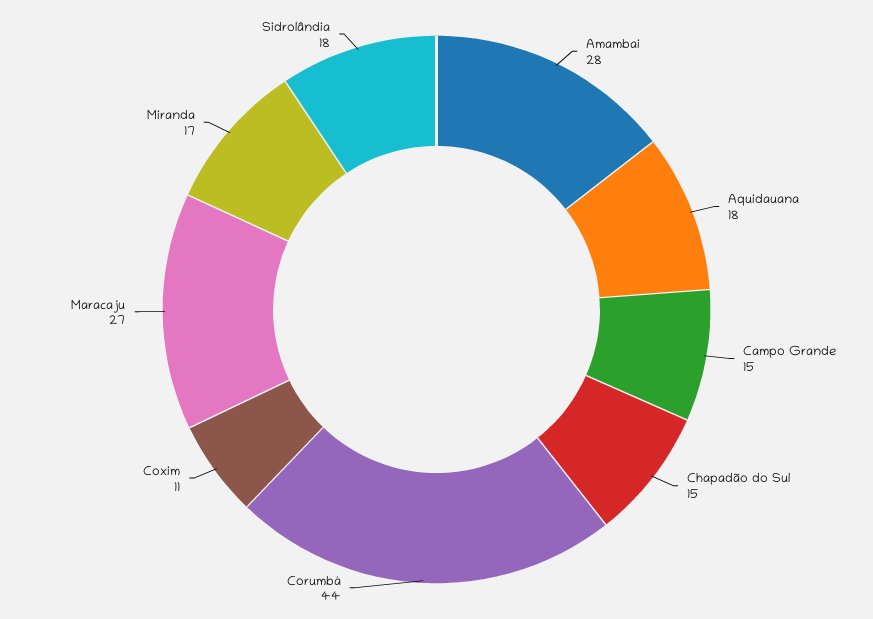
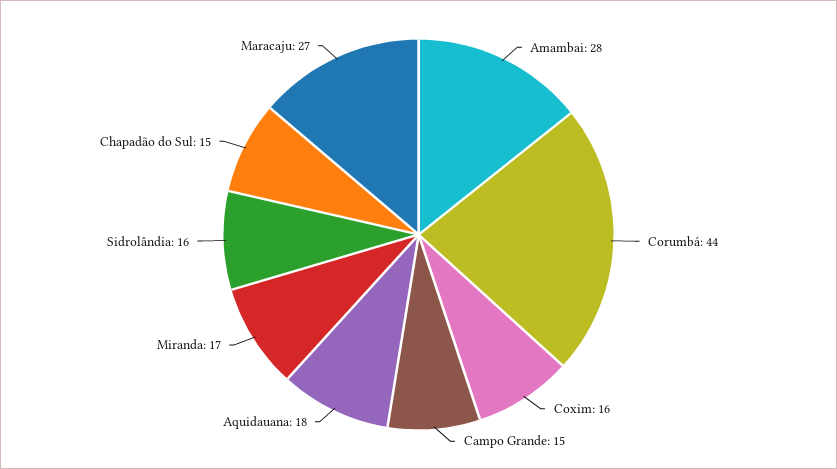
Coxim: 11 -> 16
Sidrolândia: 18 -> 16

